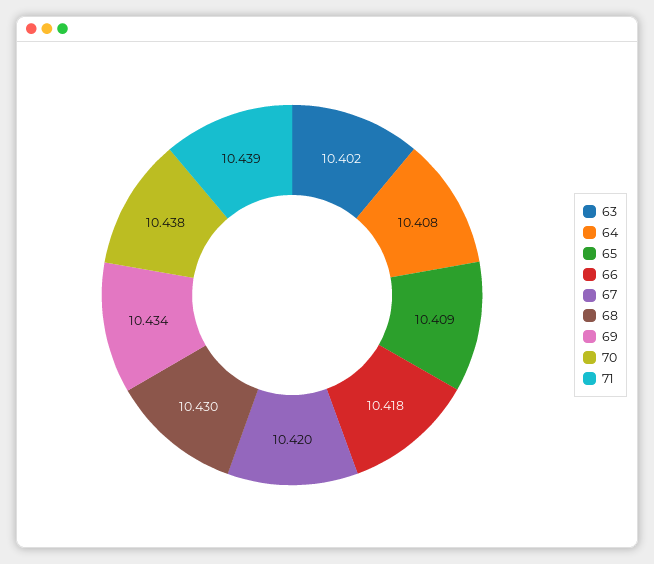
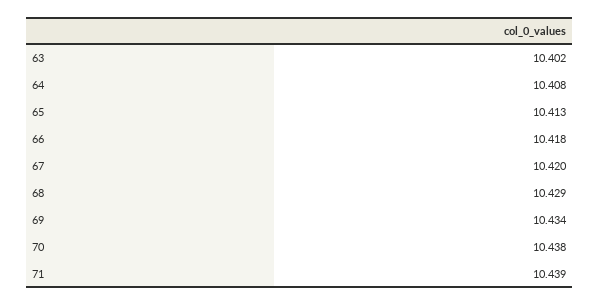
65: 10.409 -> 10.413
68: 10.43 -> 10.429

